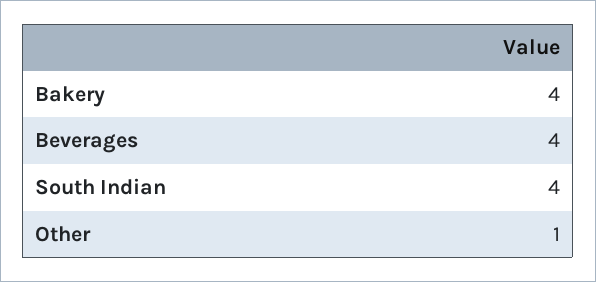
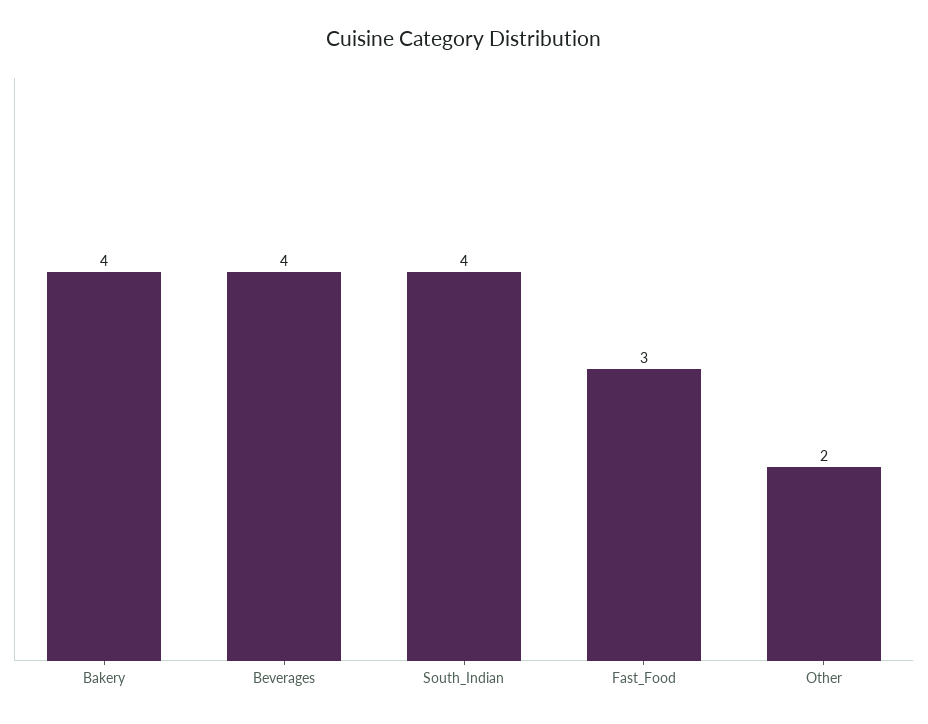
Other: 1 -> 2
Fast_Food: none -> 3

